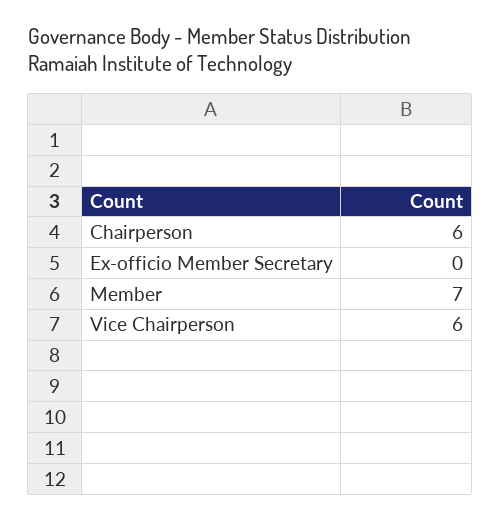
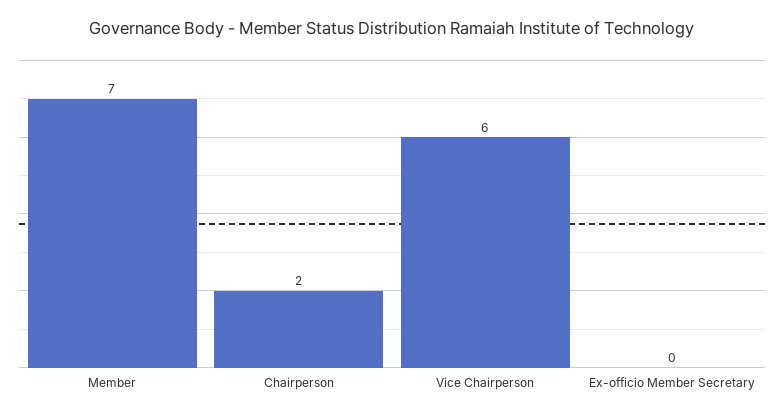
Chairperson: 6 -> 2

